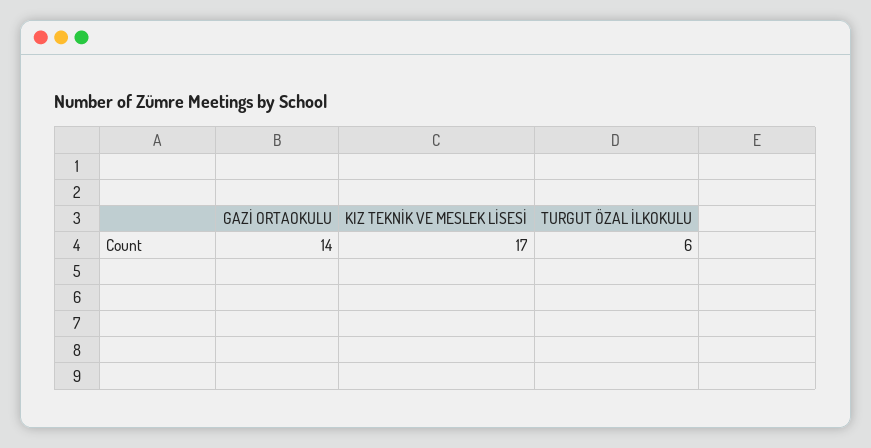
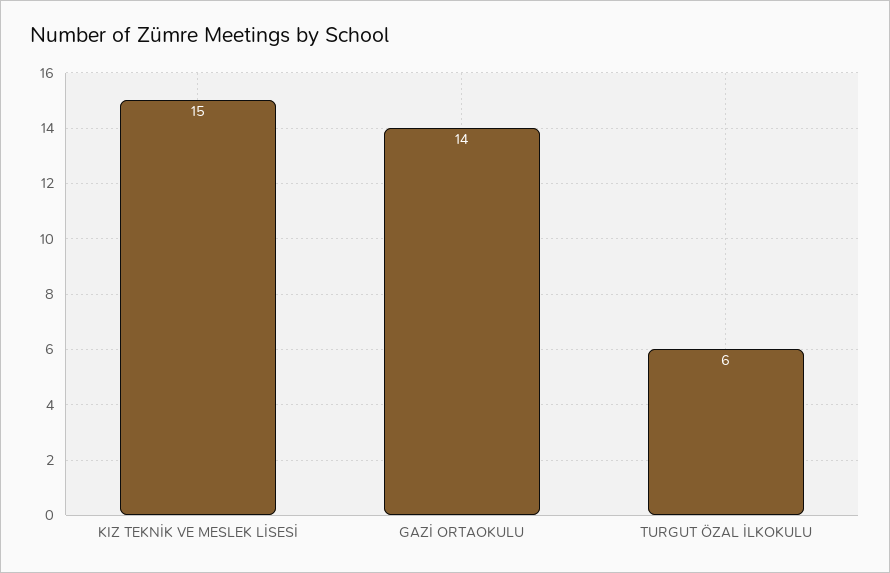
KIZ TEKNİK VE MESLEK LİSESİ: 17 -> 15

